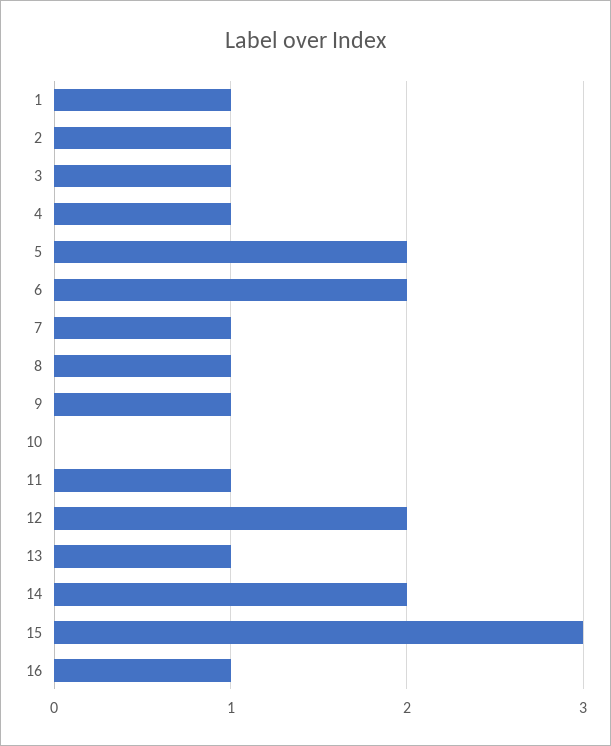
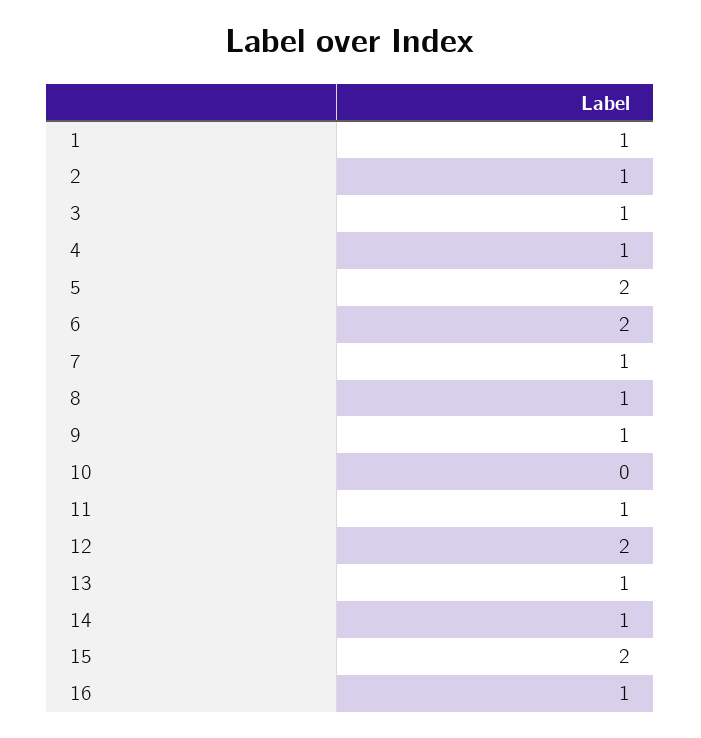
14: 2 -> 1
15: 3 -> 2

